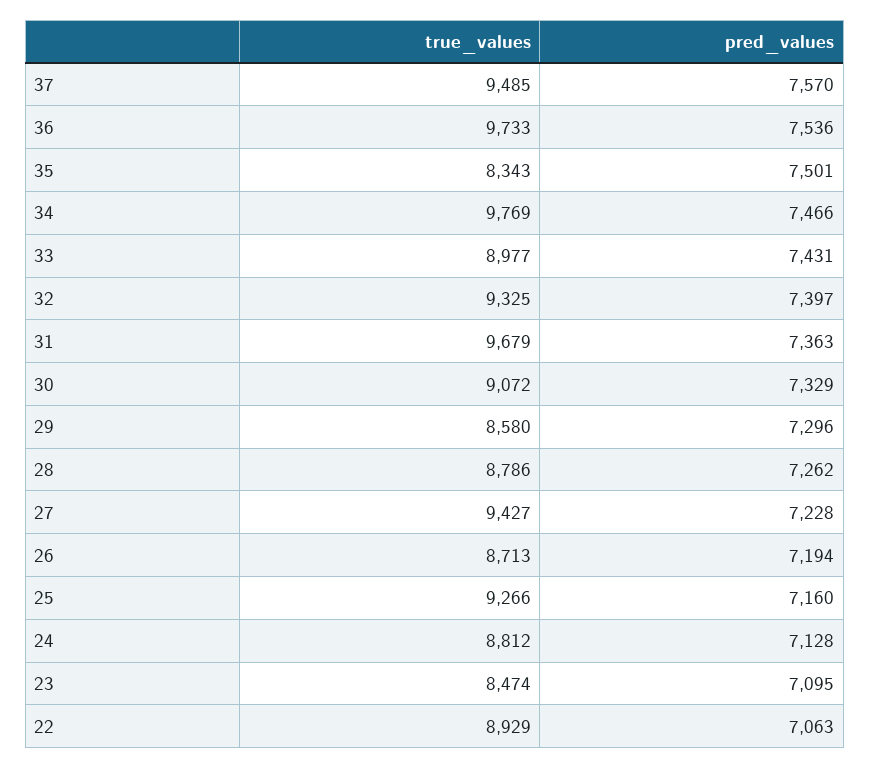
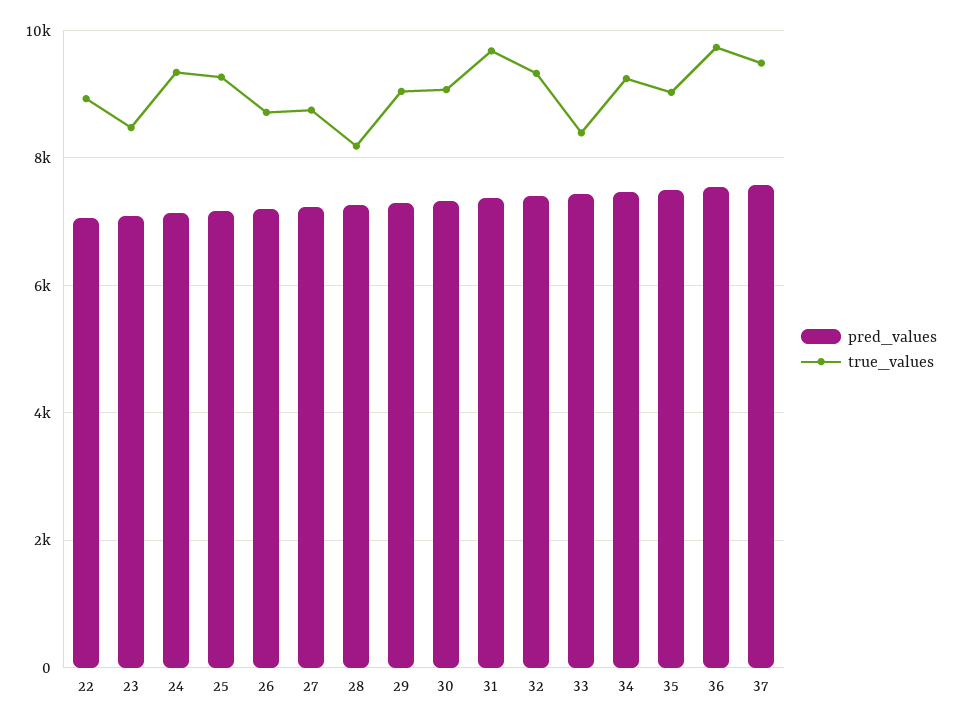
true_values, 35: 8343 -> 9000
true_values, 34: 9769 -> 9200
true_values, 33: 8977 -> 8400
true_values, 29: 8580 -> 9000
true_values, 28: 8786 -> 8200
true_values, 27: 9427 -> 8800
true_values, 24: 8812 -> 9400

